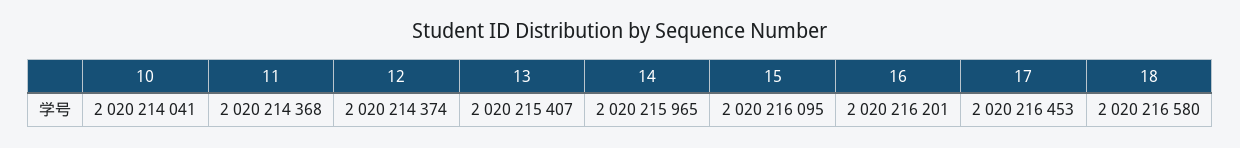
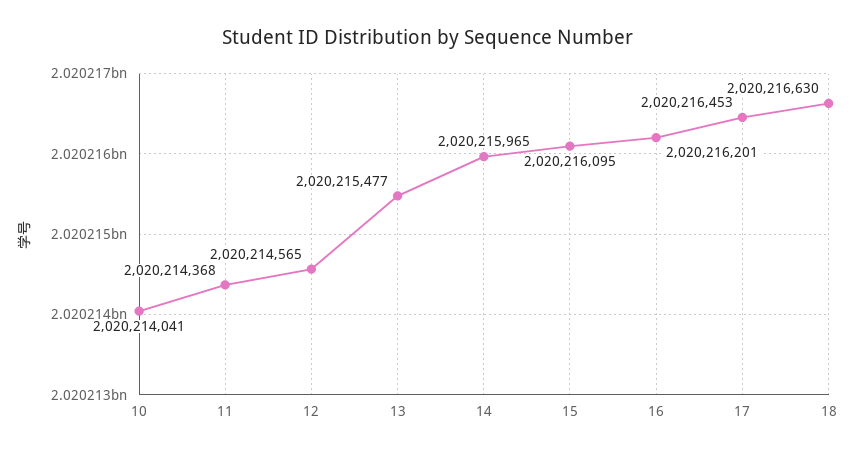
12: 2020214374 -> 2020214565
13: 2020215407 -> 2020215477
18: 2020216580 -> 2020216630

